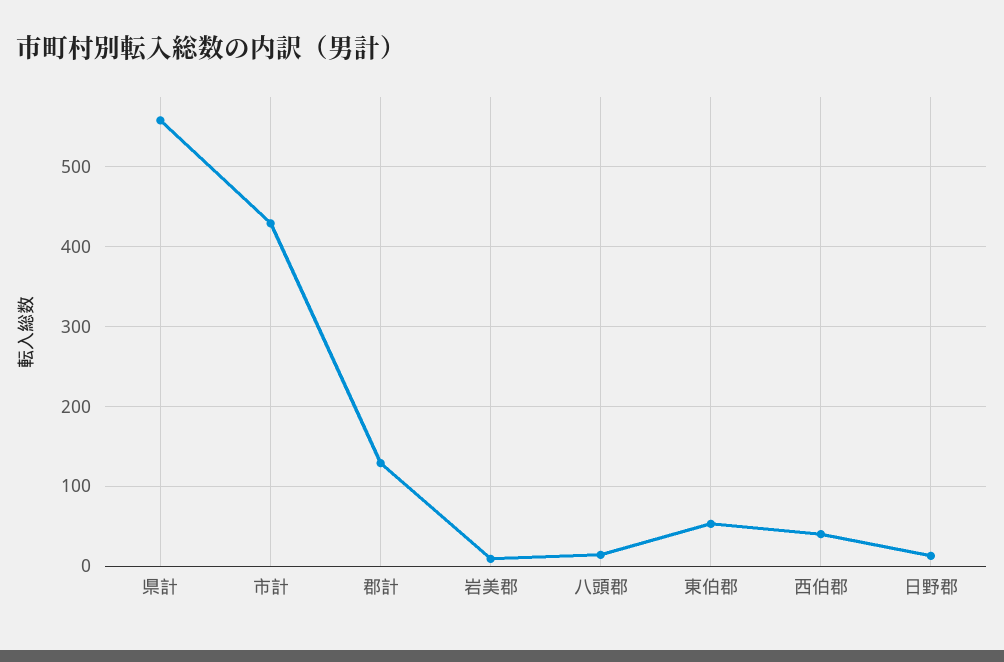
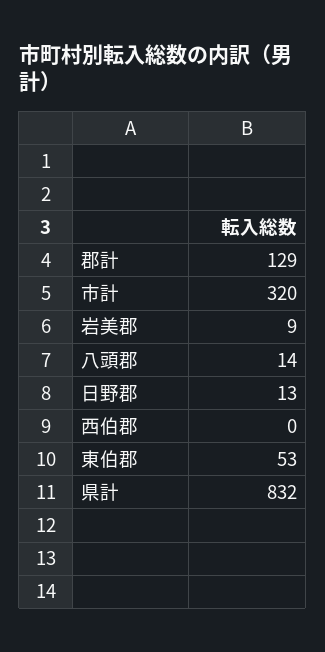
県計: 560 -> 832
市計: 430 -> 320
西伯郡: 40 -> 0

